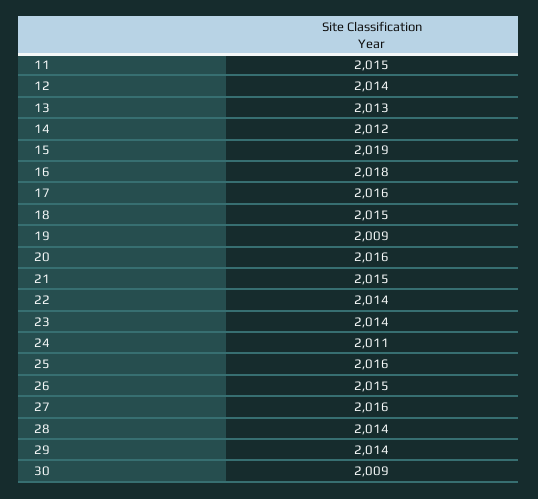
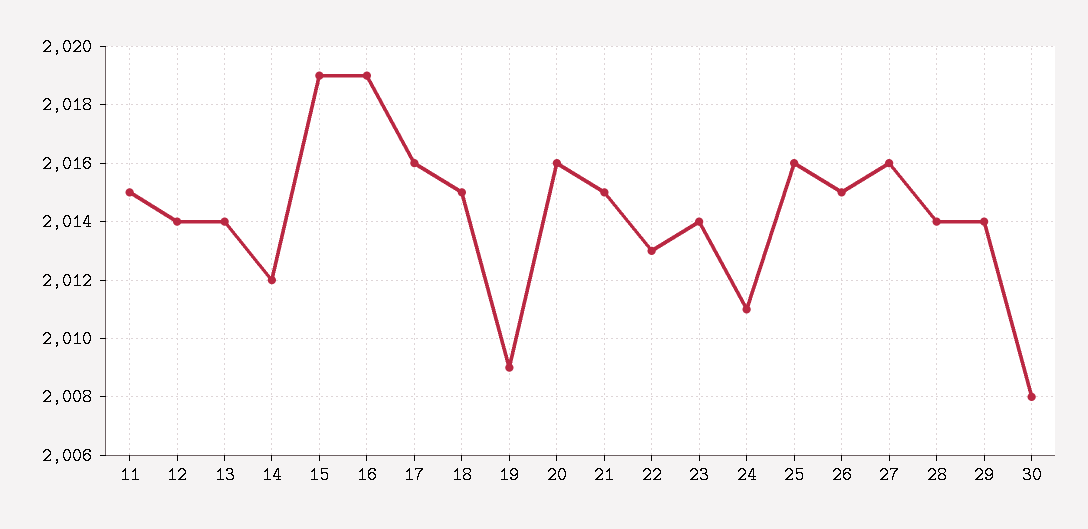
13: 2013 -> 2014
16: 2018 -> 2019
22: 2014 -> 2013
30: 2009 -> 2008

